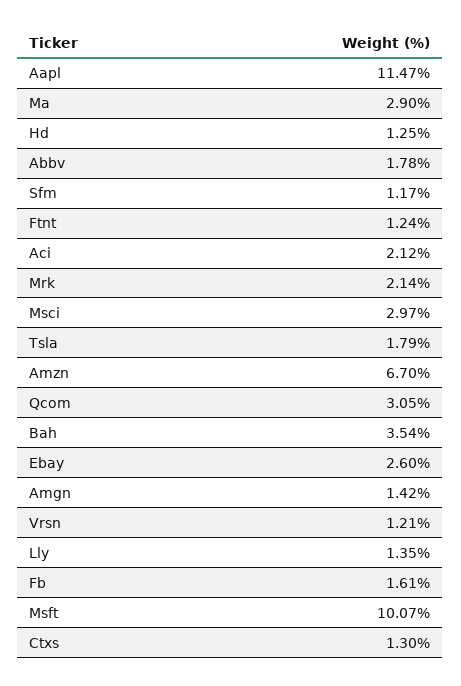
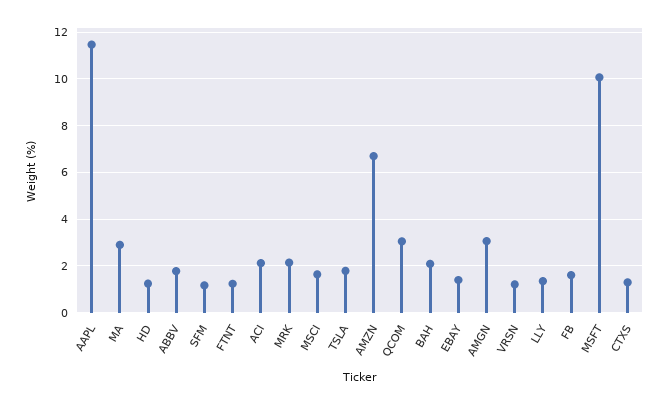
Msci: 2.97 -> 1.5
Bah: 3.54 -> 2
Ebay: 2.6 -> 1.5
Amgn: 1.42 -> 3

